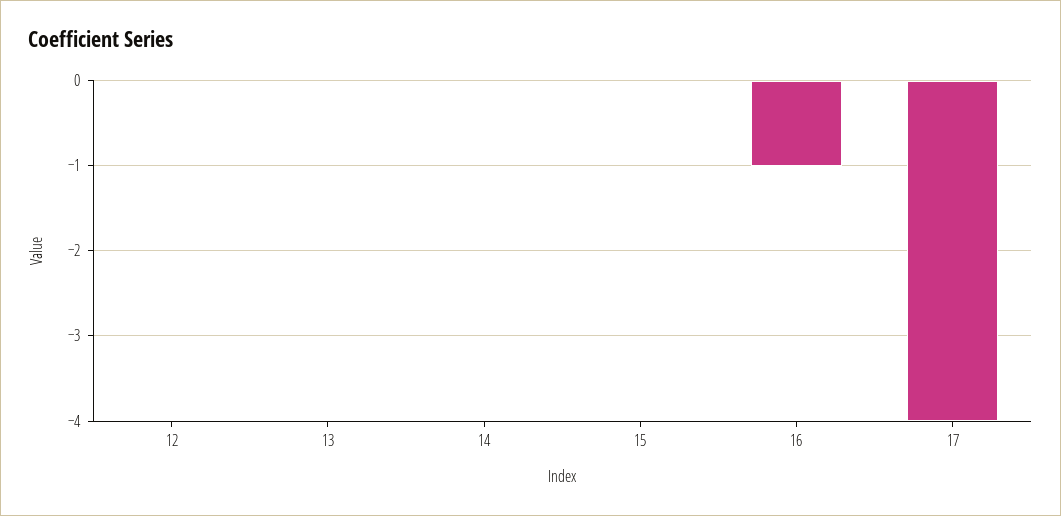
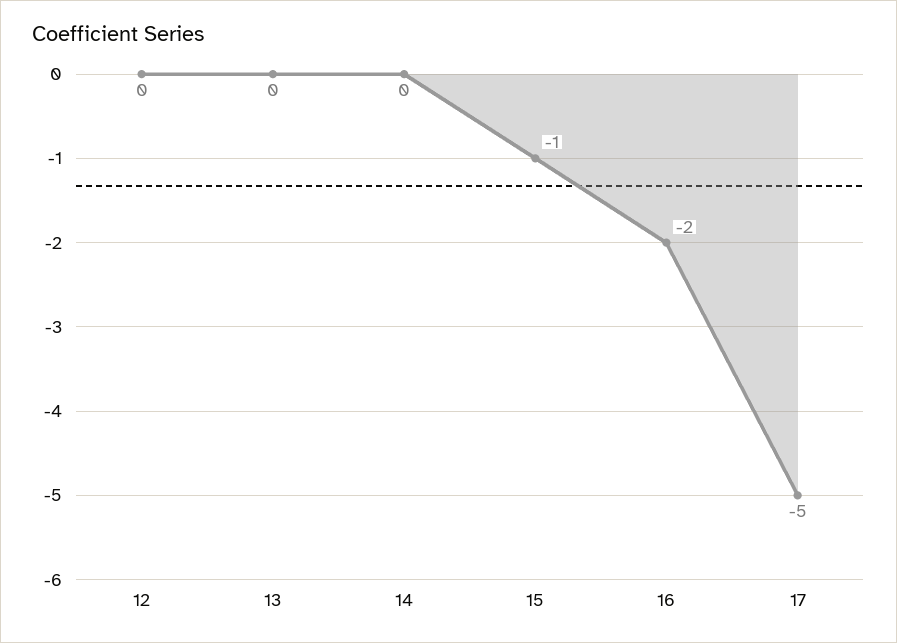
15: 0 -> -1
16: -1 -> -2
17: -4 -> -5

